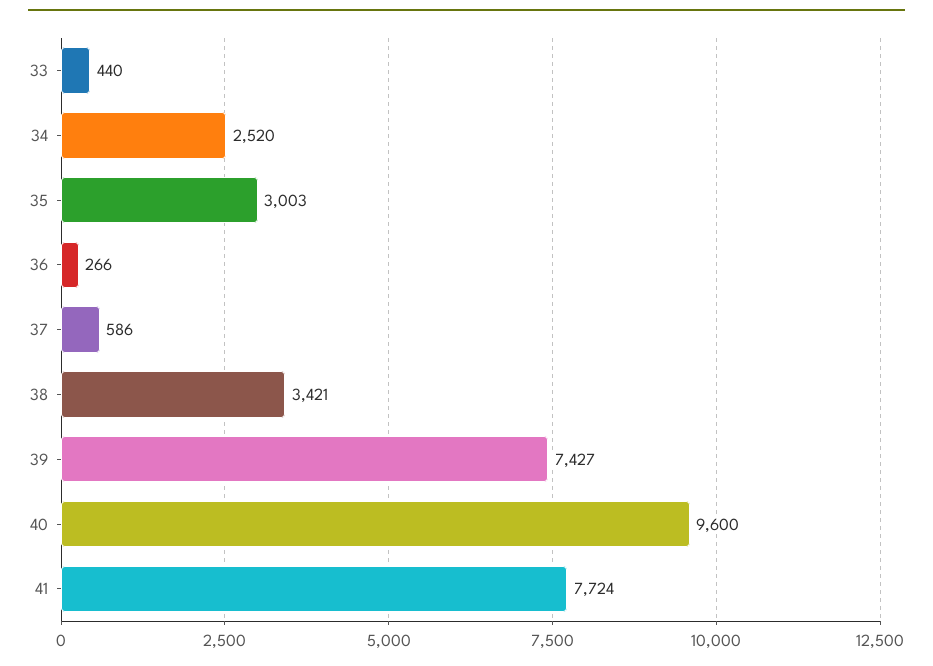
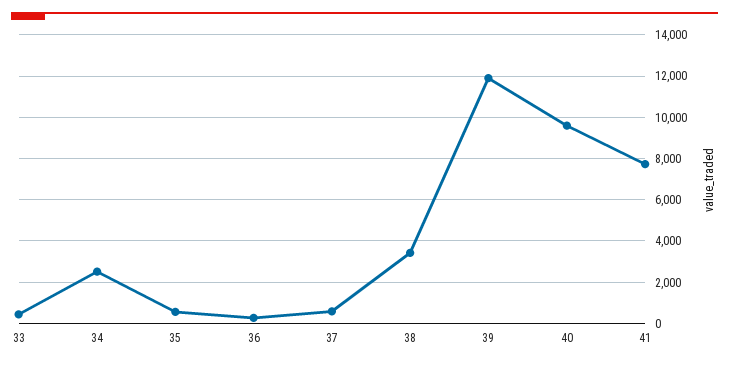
35: 3003 -> 500
39: 7427 -> 12000

